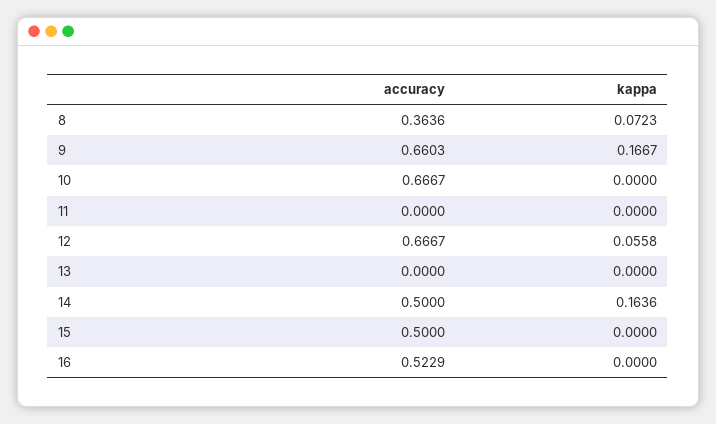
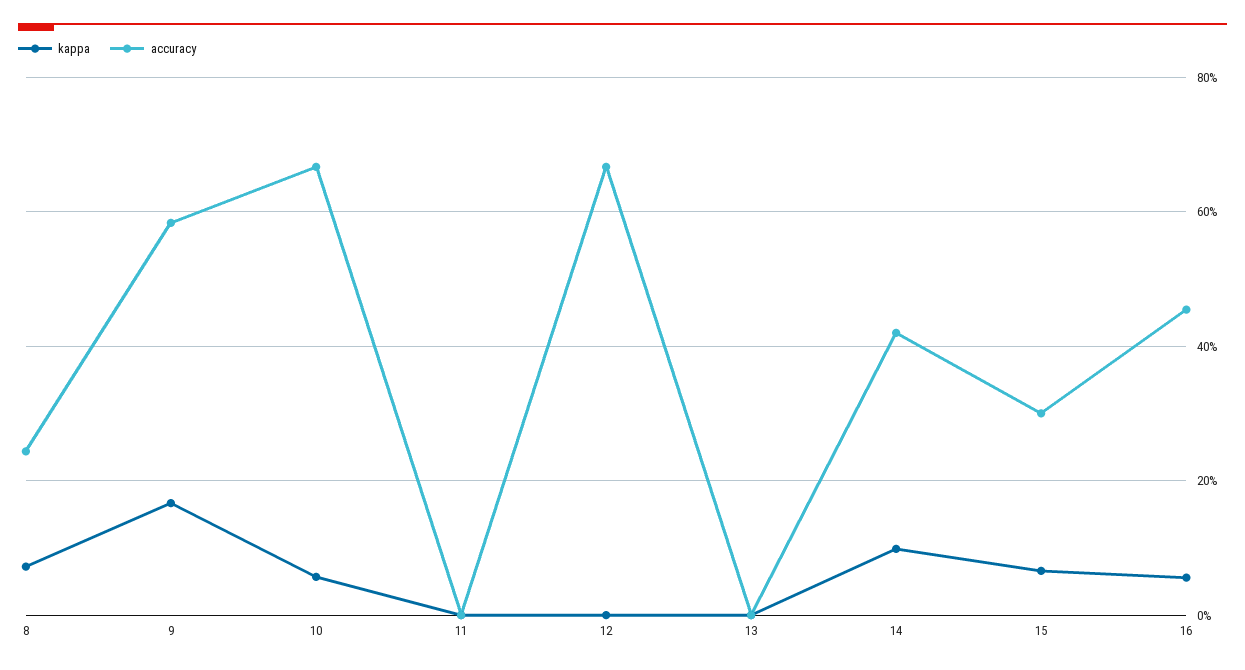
accuracy, 8: 0.3636 -> 0.24
accuracy, 9: 0.6603 -> 0.58
kappa, 10: 0 -> 0.06
kappa, 12: 0.0558 -> 0
accuracy, 14: 0.5 -> 0.42
kappa, 14: 0.1636 -> 0.1
accuracy, 15: 0.5 -> 0.3
kappa, 15: 0 -> 0.06
accuracy, 16: 0.5229 -> 0.46
kappa, 16: 0 -> 0.06

